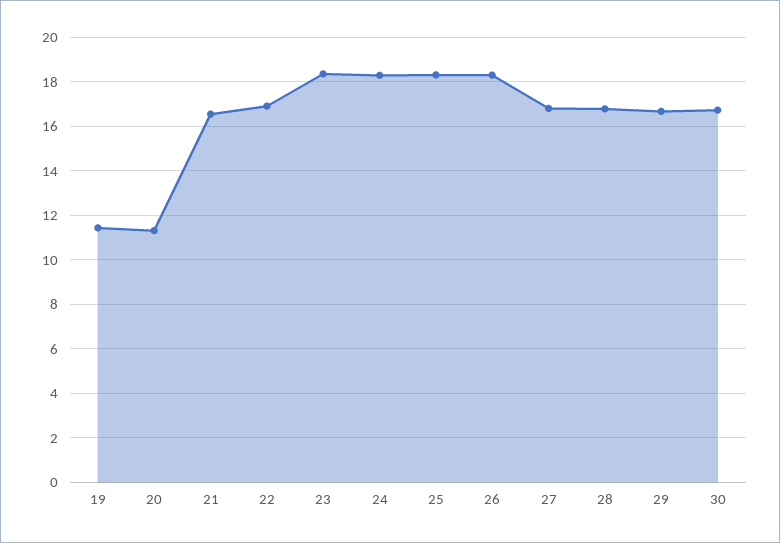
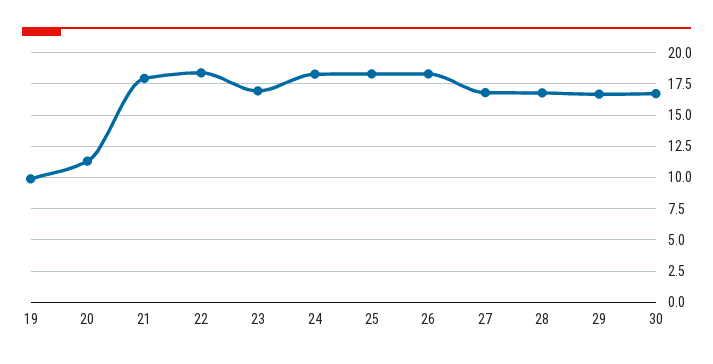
19: 11.5 -> 10
21: 16.5 -> 18
22: 17 -> 18.5
23: 18.5 -> 17

